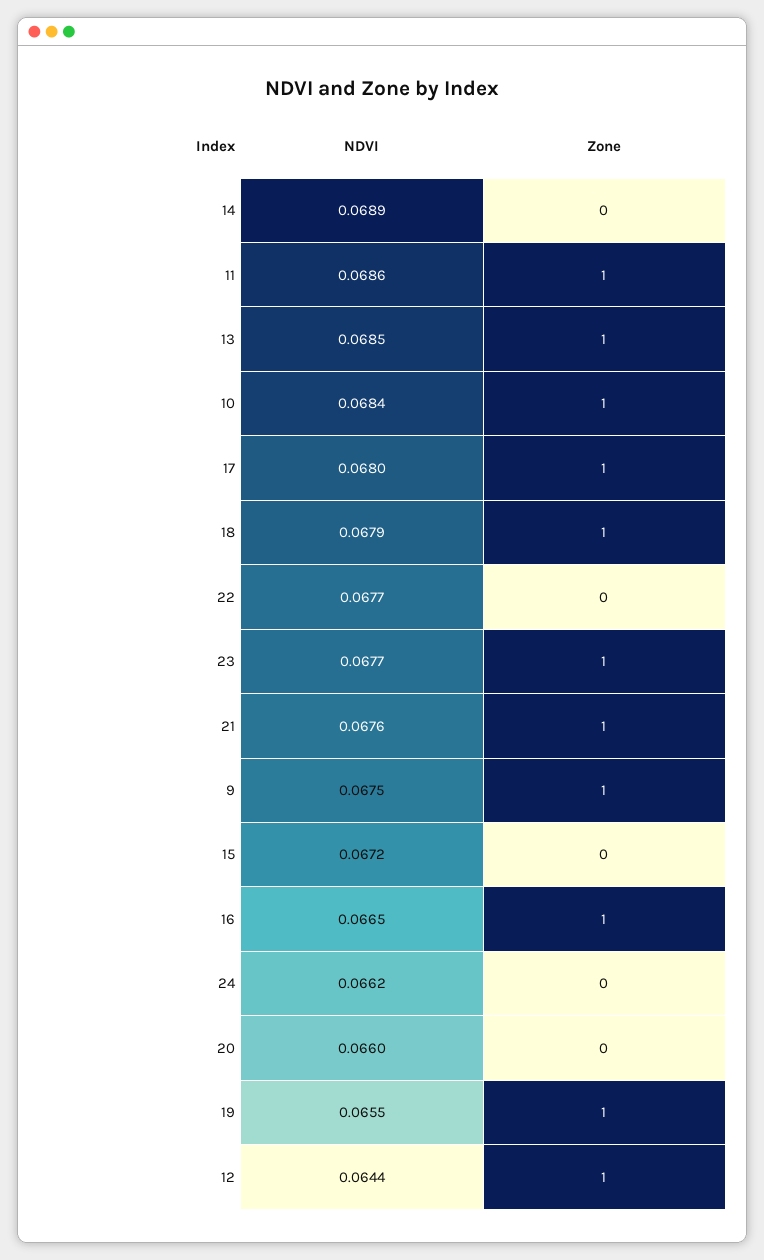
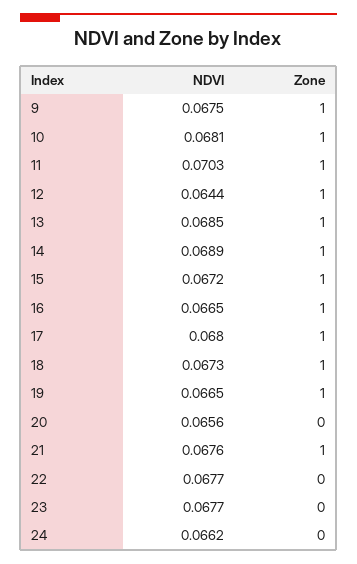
Zone, 14: 0 -> 1
NDVI, 11: 0.0686 -> 0.0703
NDVI, 10: 0.0684 -> 0.0681
NDVI, 18: 0.0679 -> 0.0673
Zone, 23: 1 -> 0
Zone, 15: 0 -> 1
NDVI, 20: 0.066 -> 0.0656
NDVI, 19: 0.0655 -> 0.0665

